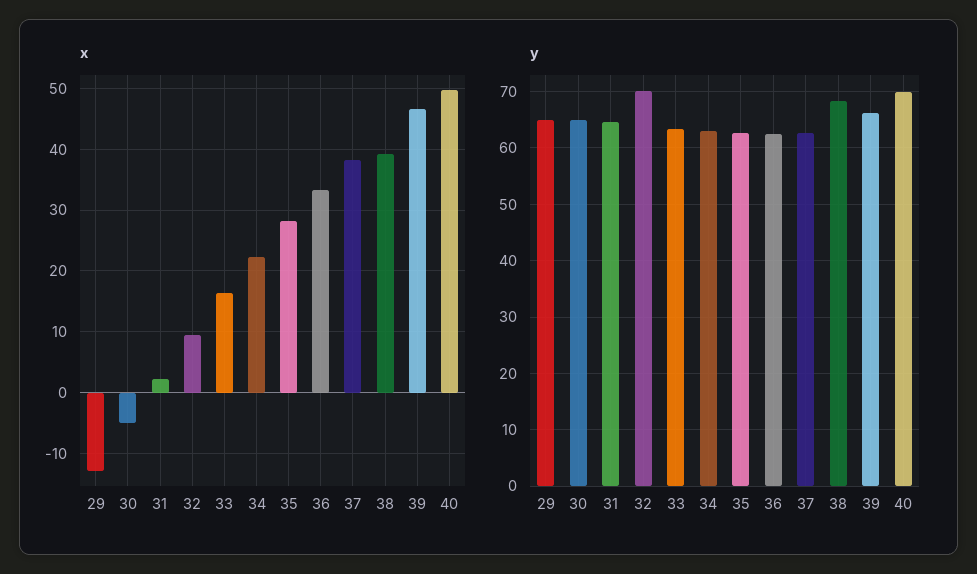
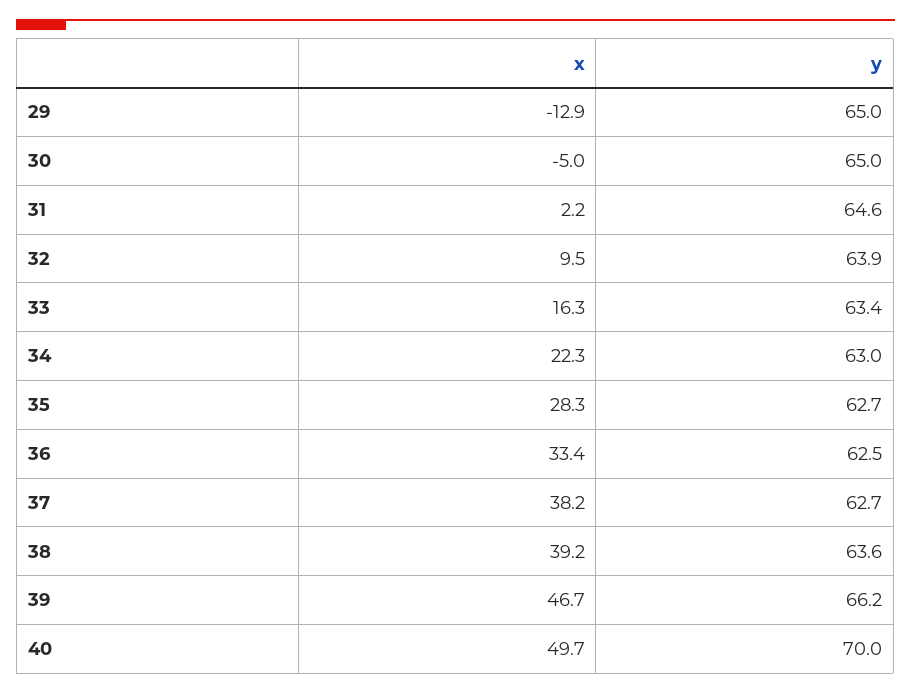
y, 32: 70 -> 63.9
y, 38: 68 -> 63.6

